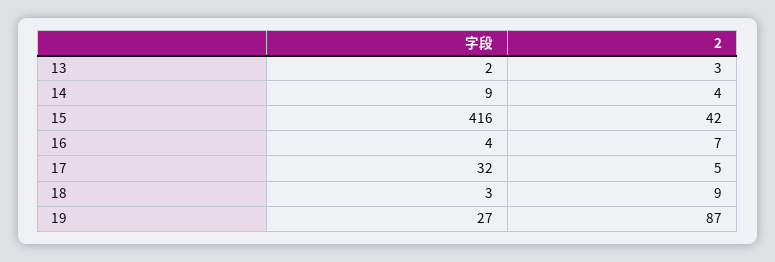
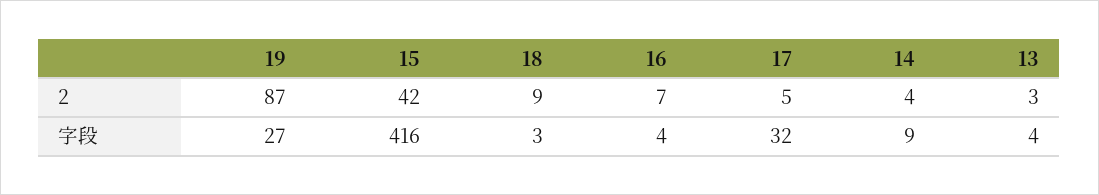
字段, 13: 2 -> 4

